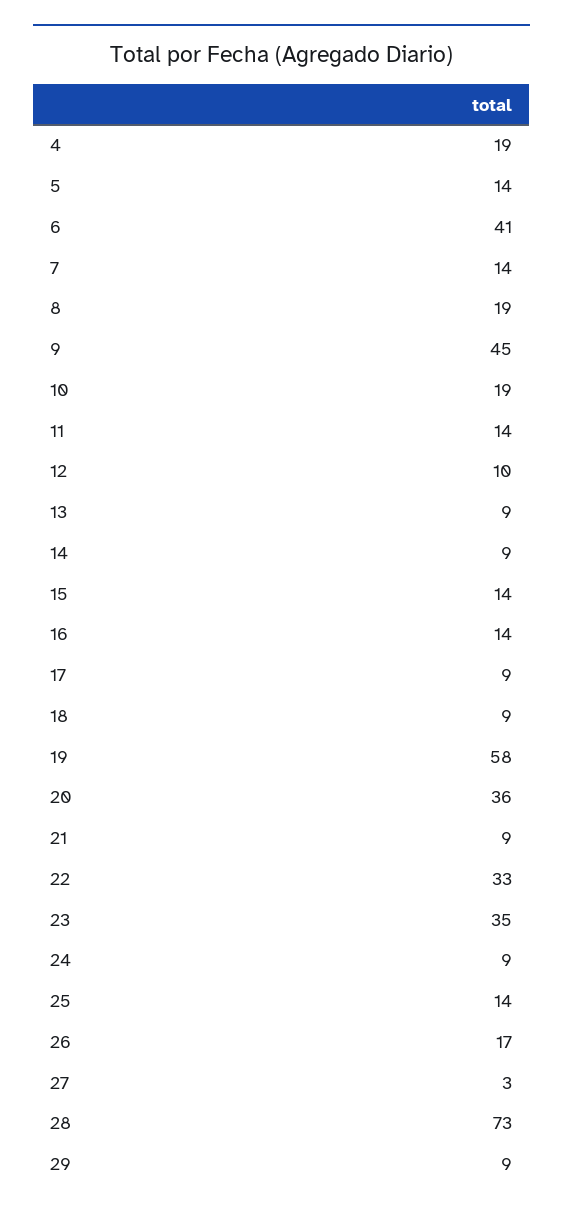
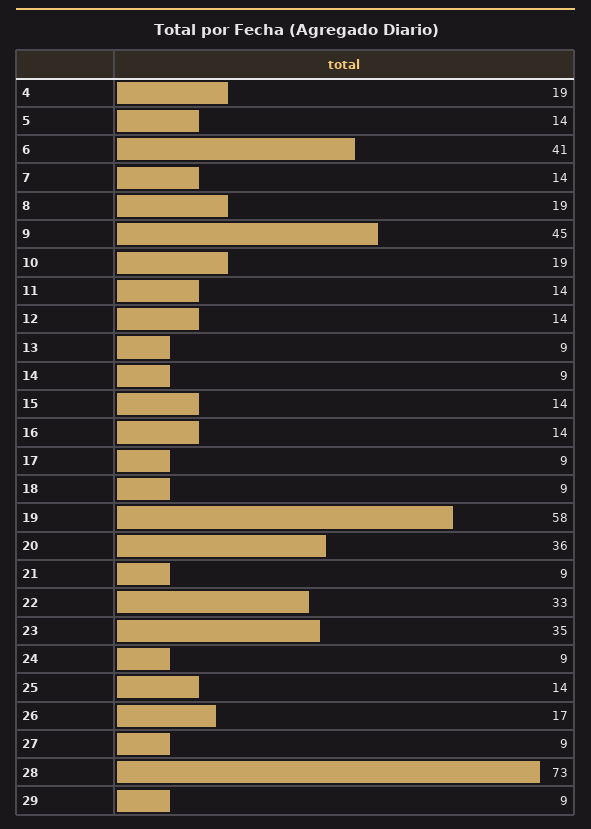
12: 10 -> 14
27: 3 -> 9

